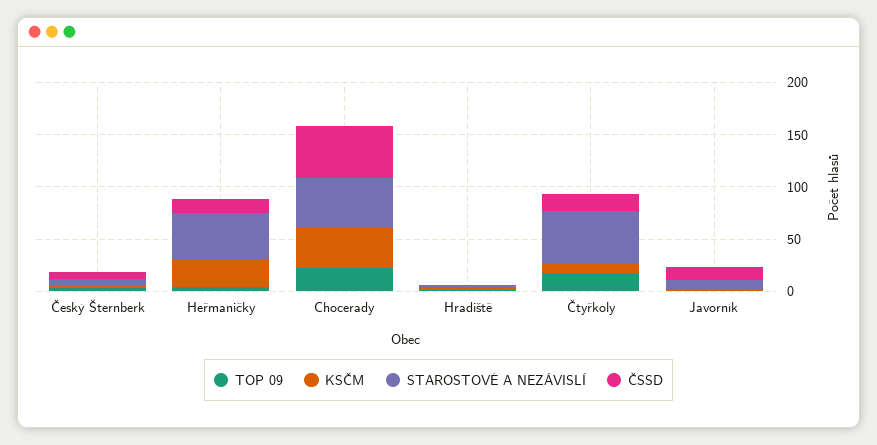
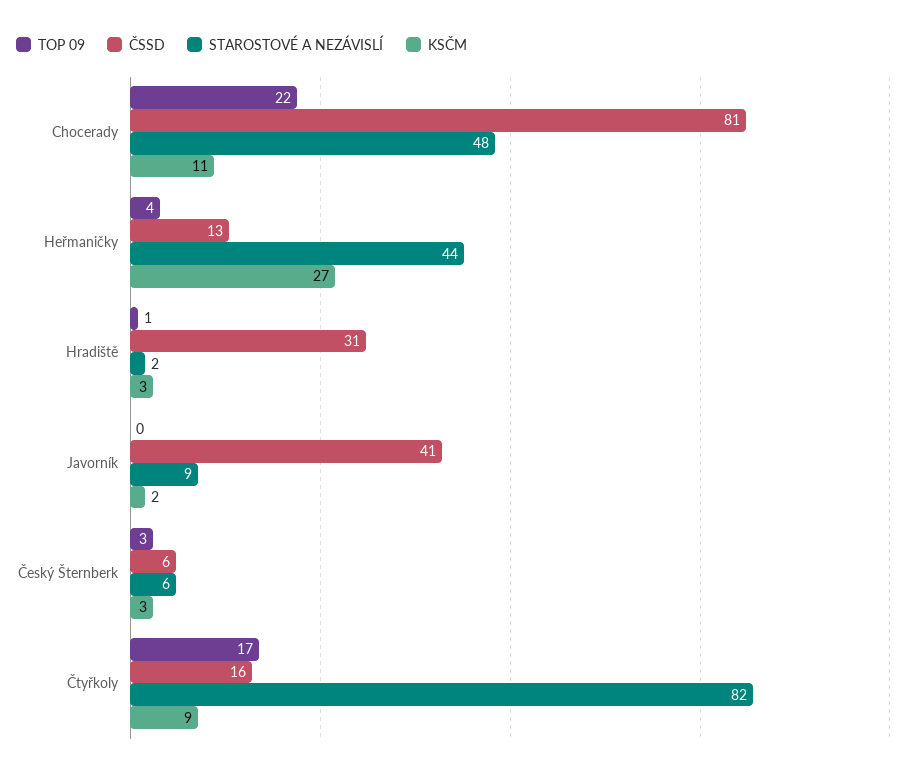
KSČM, Chocerady: 40 -> 11
ČSSD, Chocerady: 50 -> 81
ČSSD, Hradiště: 0 -> 31
STAROSTOVÉ A NEZÁVISLÍ, Čtyřkoly: 50 -> 82
ČSSD, Javorník: 10 -> 41

